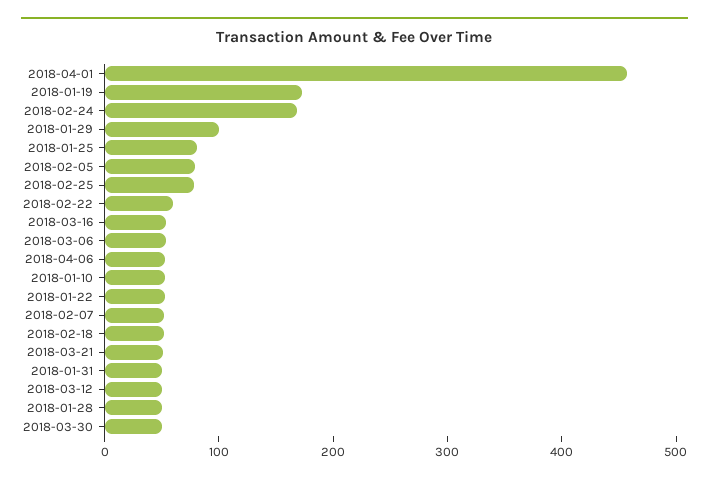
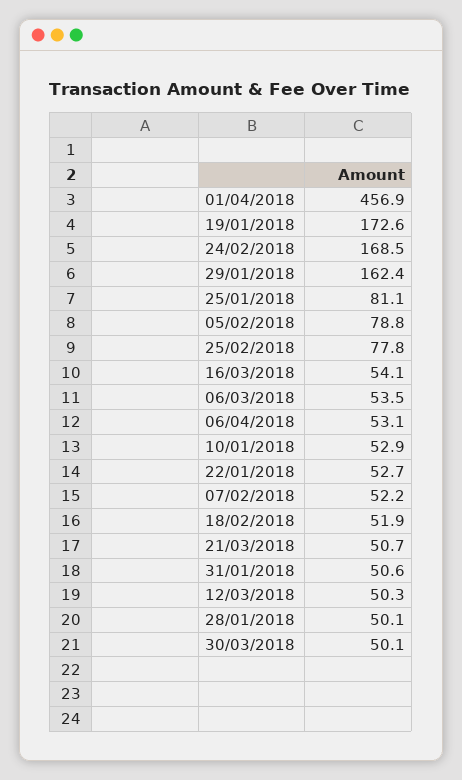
2018-01-29: 100 -> 162.4
2018-02-22: 60 -> none

